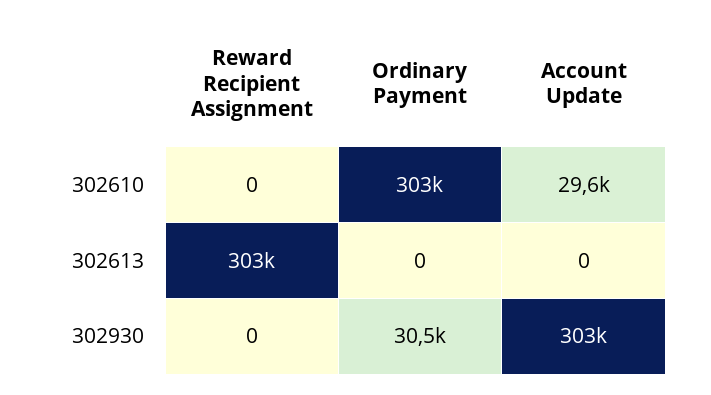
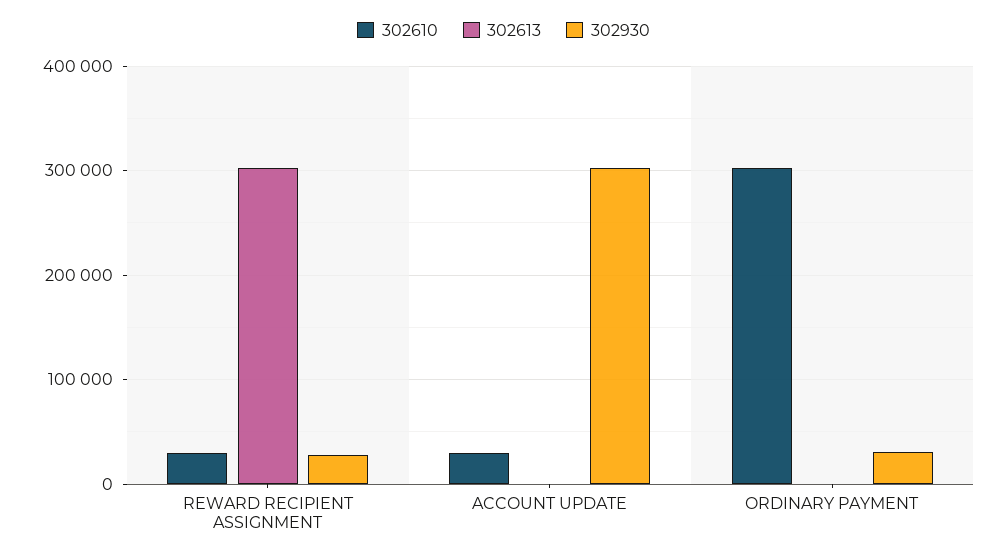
302610, Reward Recipient Assignment: 0 -> 30000
302930, Reward Recipient Assignment: 0 -> 30000

